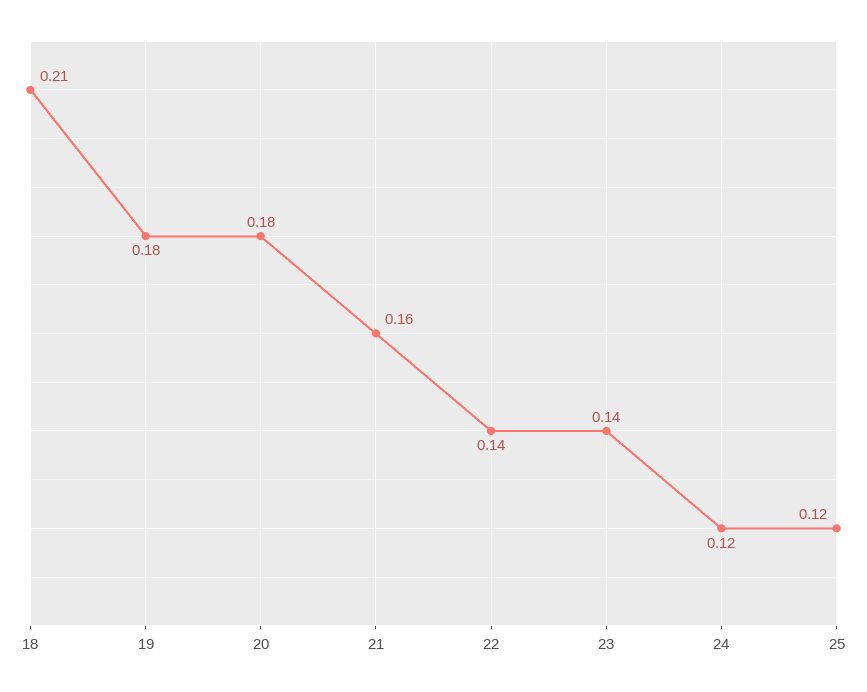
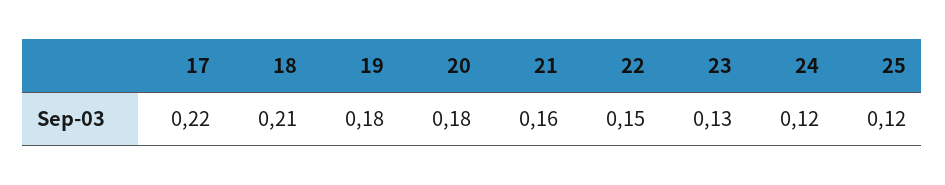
22: 0.14 -> 0.15
23: 0.14 -> 0.13
17: none -> 0.22

